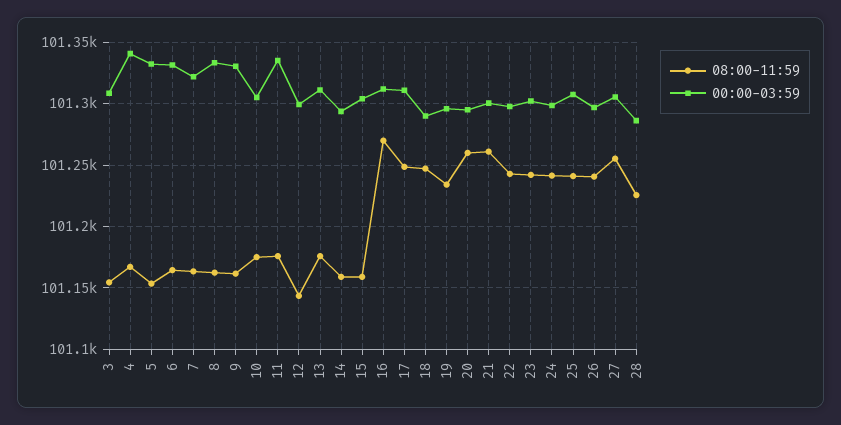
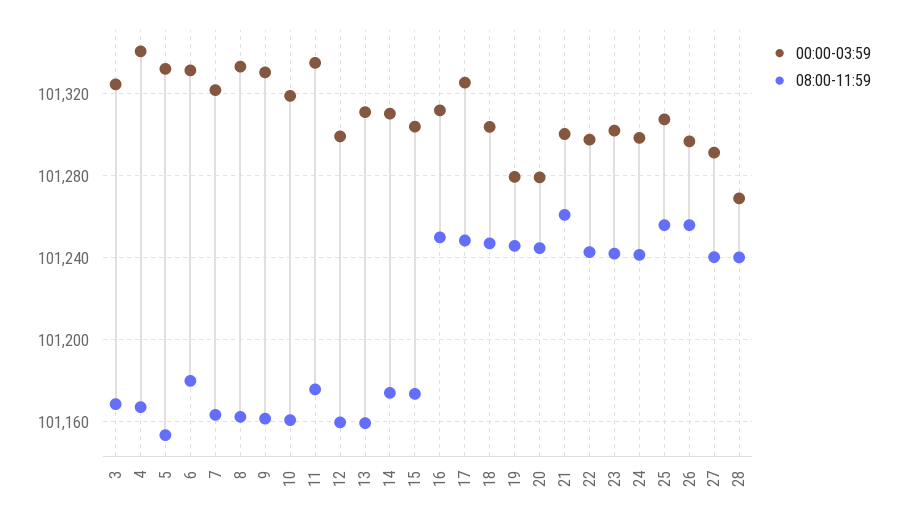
08:00-11:59, 3: 101155 -> 101170
00:00-03:59, 3: 101310 -> 101325
08:00-11:59, 6: 101165 -> 101180
08:00-11:59, 10: 101175 -> 101160
00:00-03:59, 10: 101305 -> 101320
08:00-11:59, 12: 101145 -> 101160
08:00-11:59, 13: 101175 -> 101160
08:00-11:59, 14: 101160 -> 101175
00:00-03:59, 14: 101295 -> 101310
08:00-11:59, 15: 101160 -> 101175
08:00-11:59, 16: 101270 -> 101250
00:00-03:59, 17: 101310 -> 101325
00:00-03:59, 18: 101290 -> 101305
08:00-11:59, 19: 101235 -> 101245
00:00-03:59, 19: 101295 -> 101280
08:00-11:59, 20: 101260 -> 101245
00:00-03:59, 20: 101295 -> 101280
08:00-11:59, 25: 101240 -> 101255
08:00-11:59, 26: 101240 -> 101255
08:00-11:59, 27: 101255 -> 101240
00:00-03:59, 27: 101305 -> 101290
08:00-11:59, 28: 101225 -> 101240
00:00-03:59, 28: 101285 -> 101270

